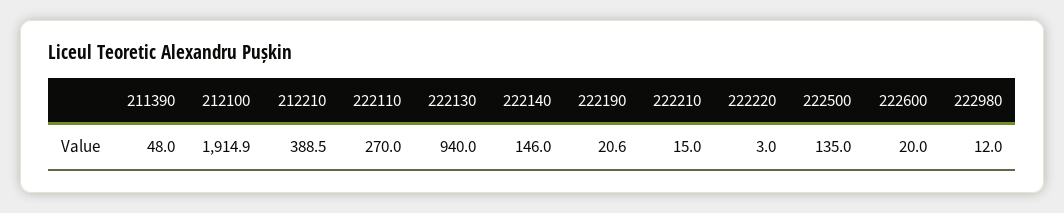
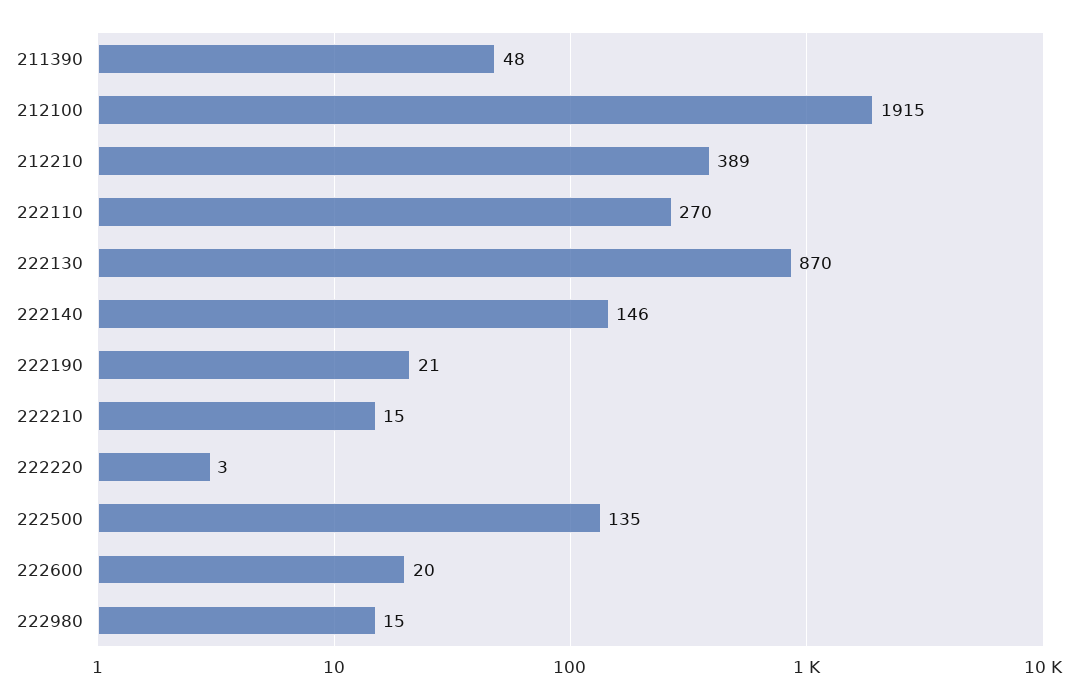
222130: 940 -> 870
222980: 12 -> 15

